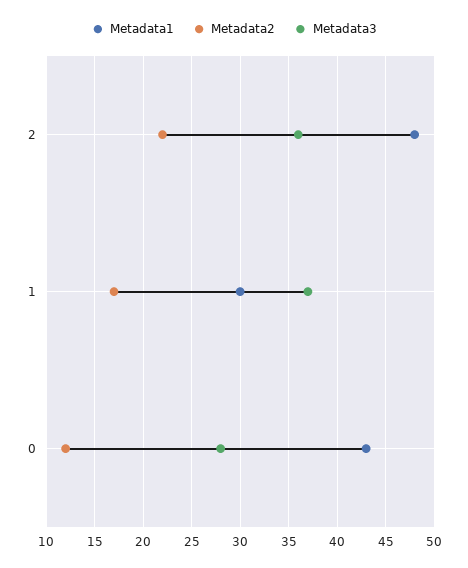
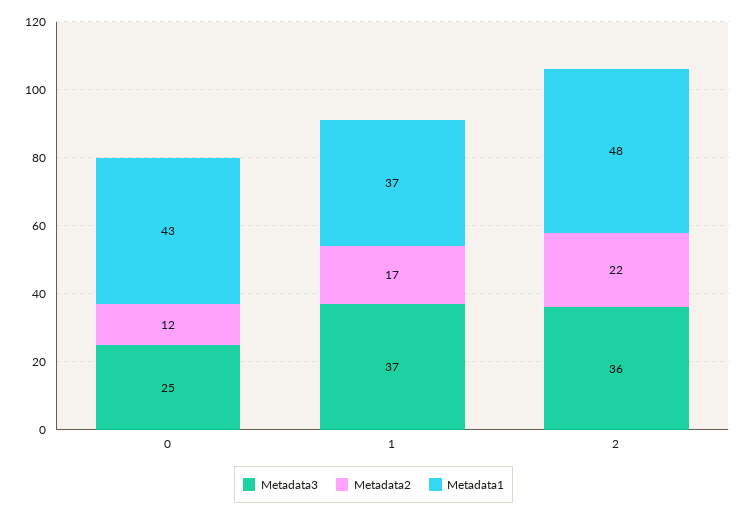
Metadata1, 1: 30 -> 37
Metadata3, 0: 28 -> 25

